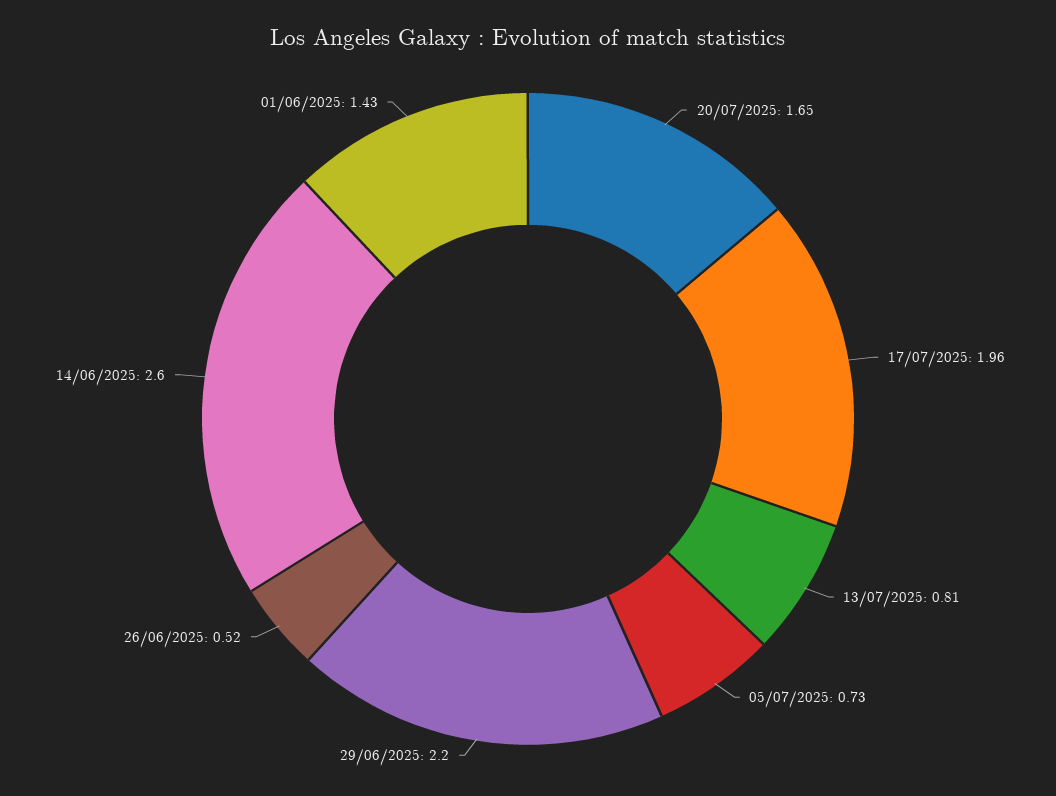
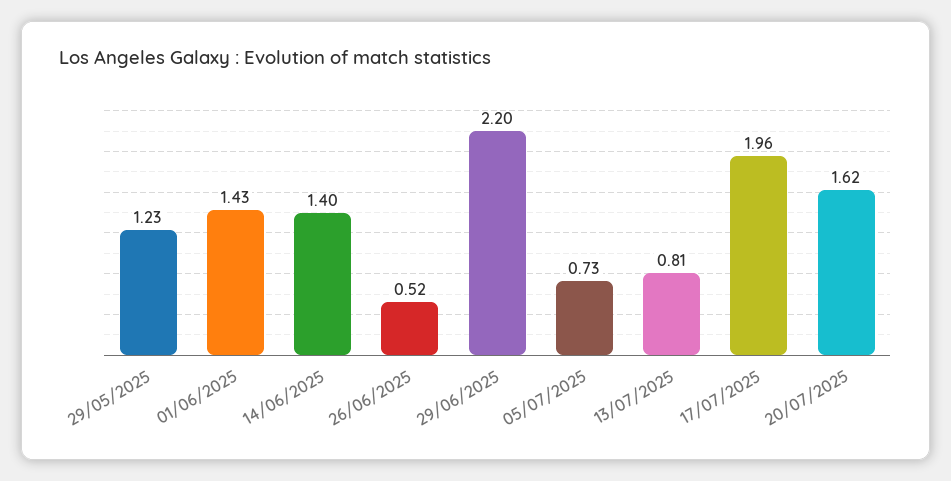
20/07/2025: 1.65 -> 1.62
14/06/2025: 2.6 -> 1.4
29/05/2025: none -> 1.23

